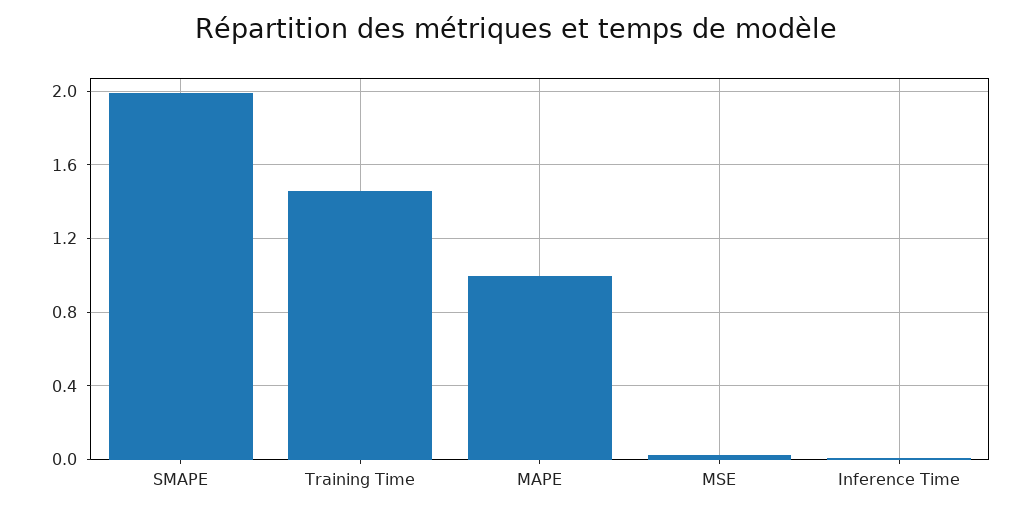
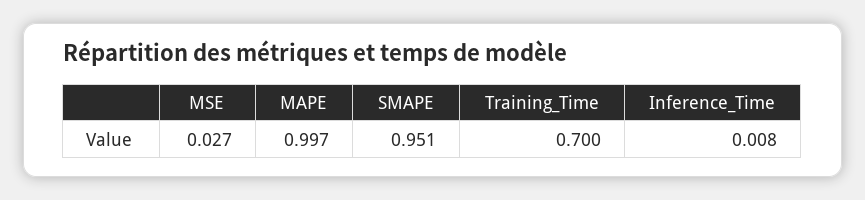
SMAPE: 2 -> 0.951
Training Time: 1.45 -> 0.7

